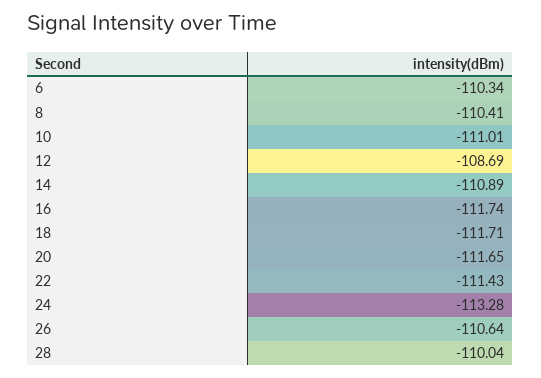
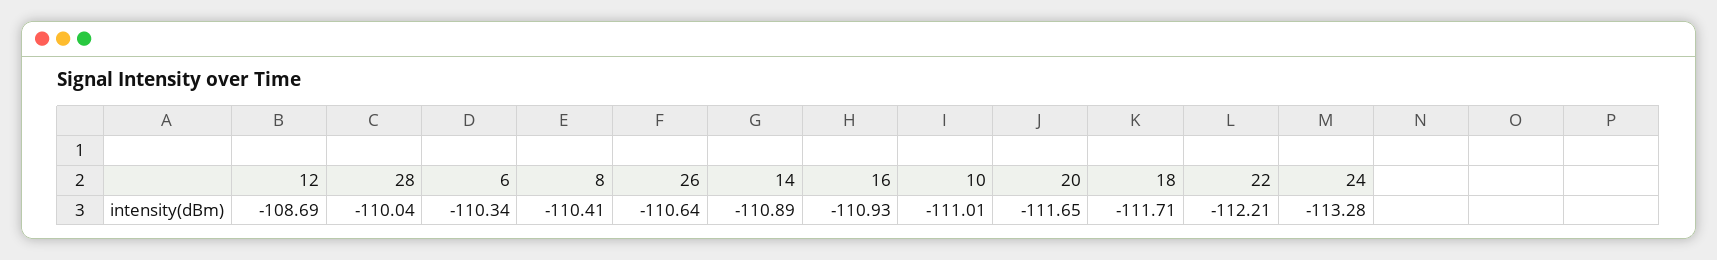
16: -111.74 -> -110.93
22: -111.43 -> -112.21

